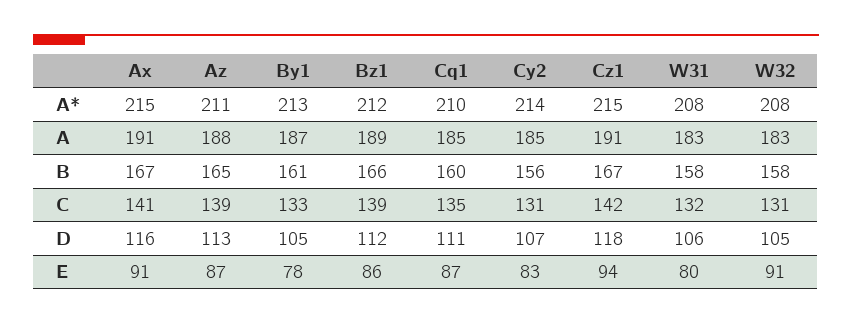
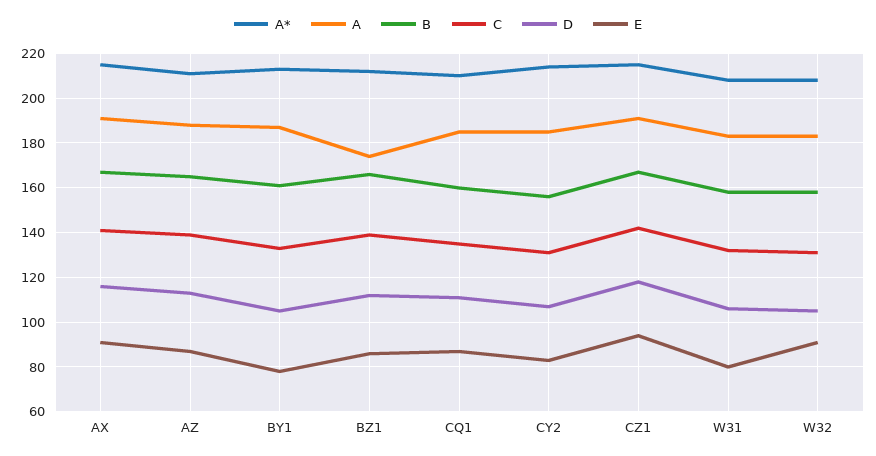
A, Bz1: 189 -> 175

